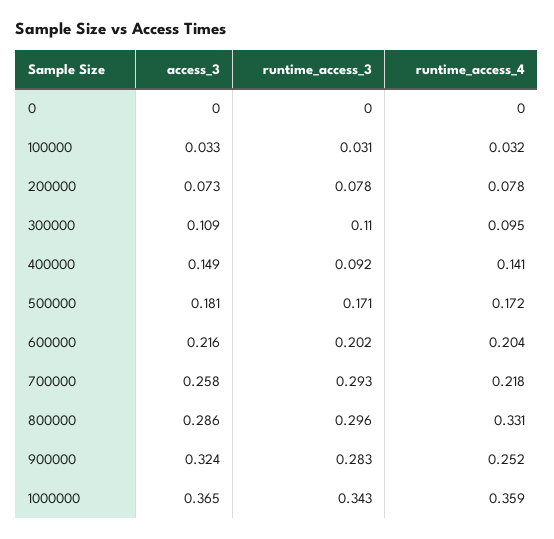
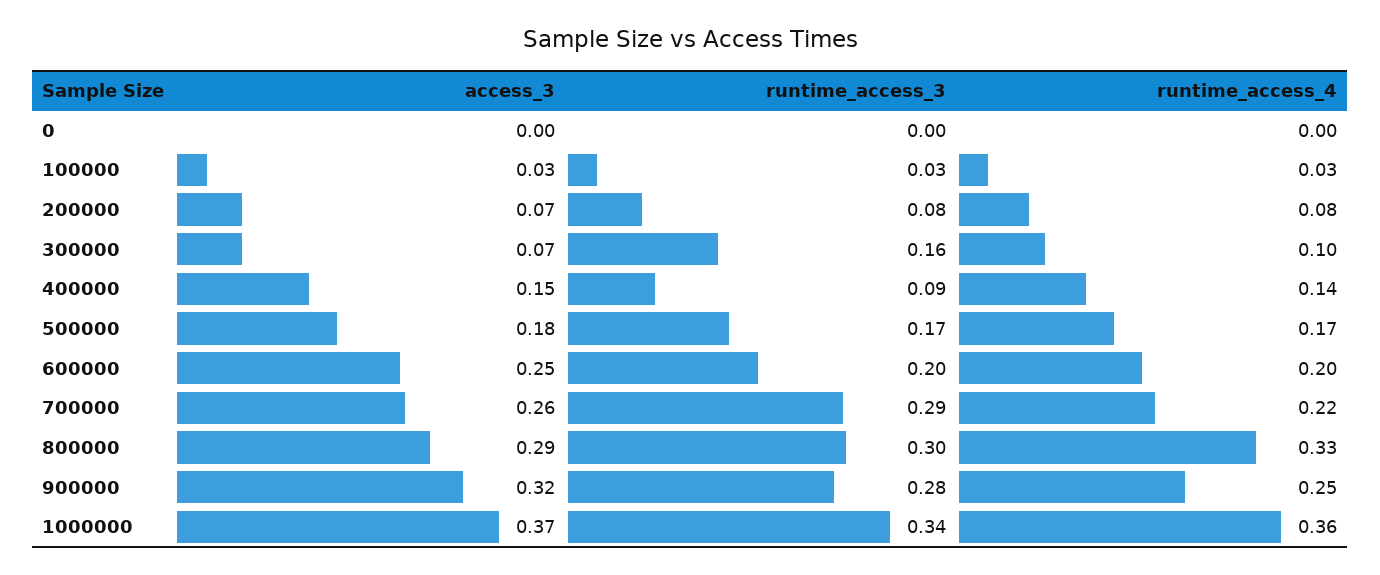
access_3, 300000: 0.109 -> 0.07
runtime_access_3, 300000: 0.11 -> 0.16
access_3, 600000: 0.216 -> 0.25

